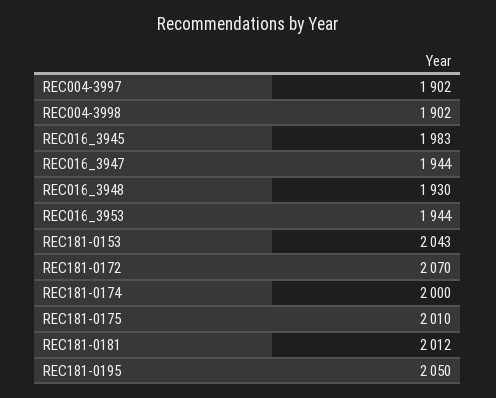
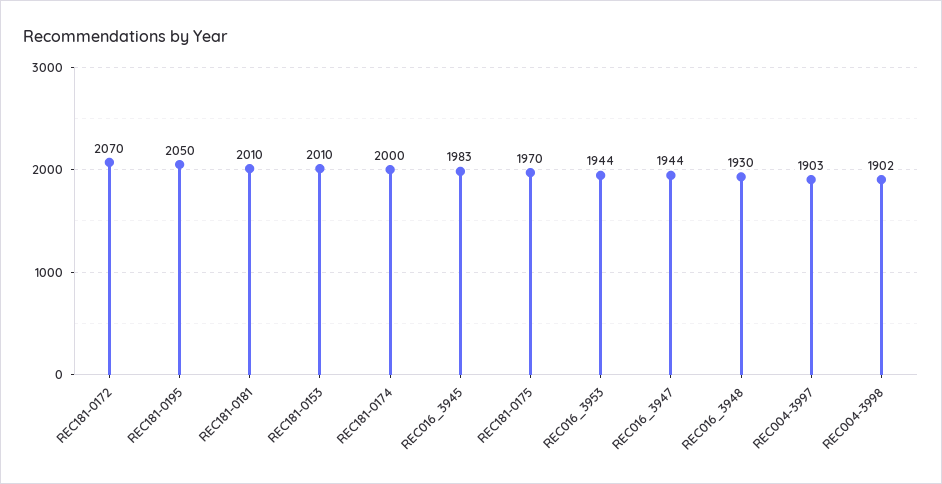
REC004-3997: 1902 -> 1903
REC181-0153: 2043 -> 2010
REC181-0175: 2010 -> 1970
REC181-0181: 2012 -> 2010

